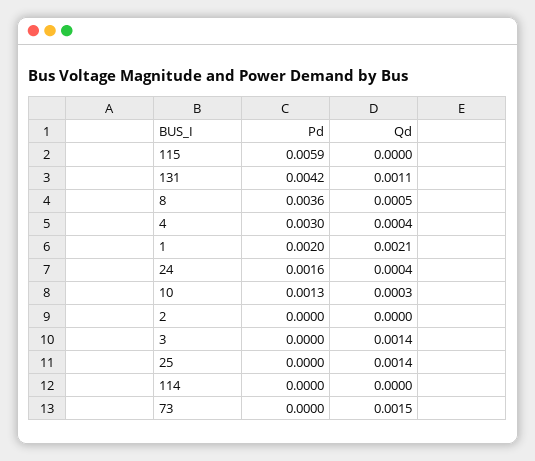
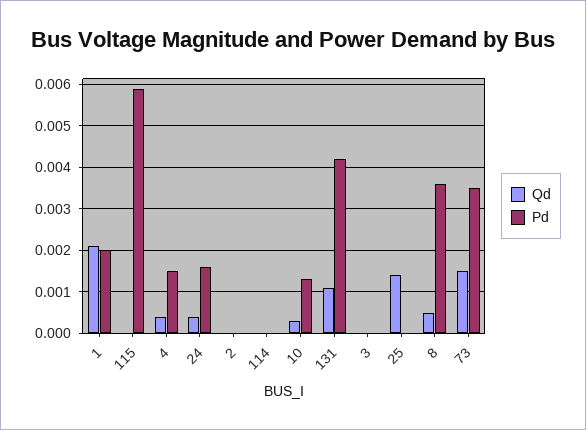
Pd, 4: 0.003 -> 0.0015
Qd, 3: 0.0014 -> 0
Pd, 73: 0 -> 0.0035

